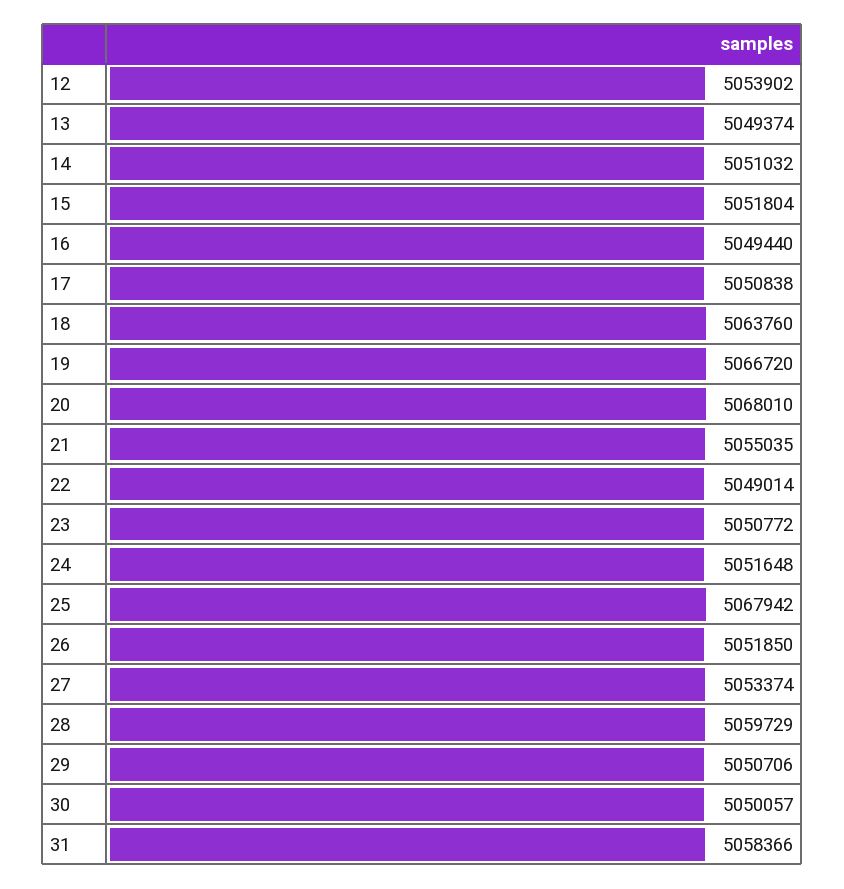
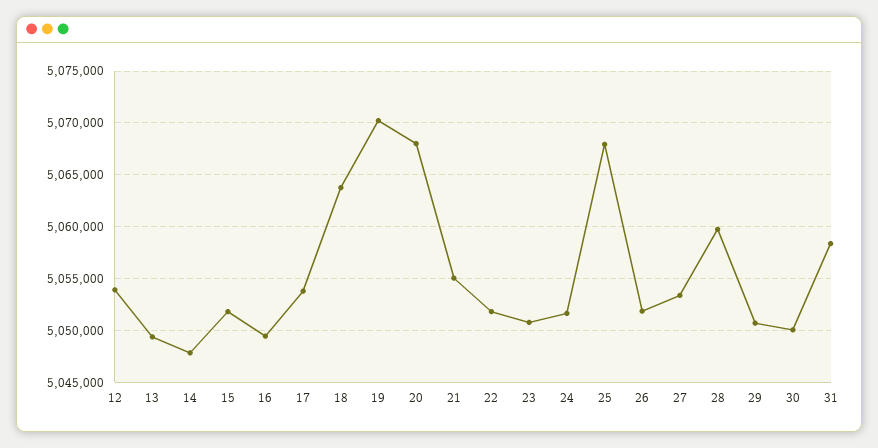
14: 5051032 -> 5048000
17: 5050838 -> 5054000
19: 5066720 -> 5070000
22: 5049014 -> 5052000

